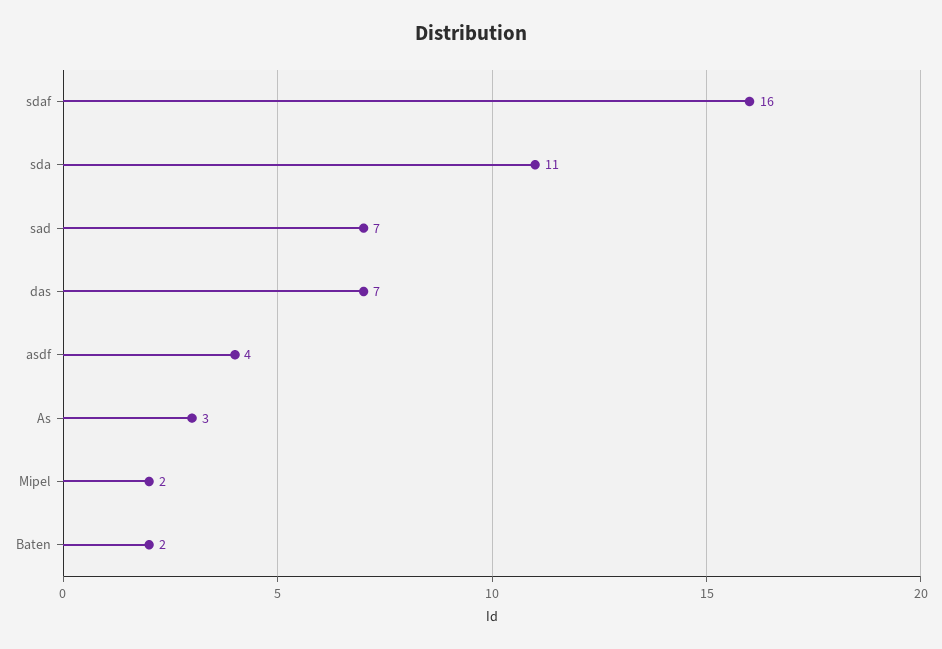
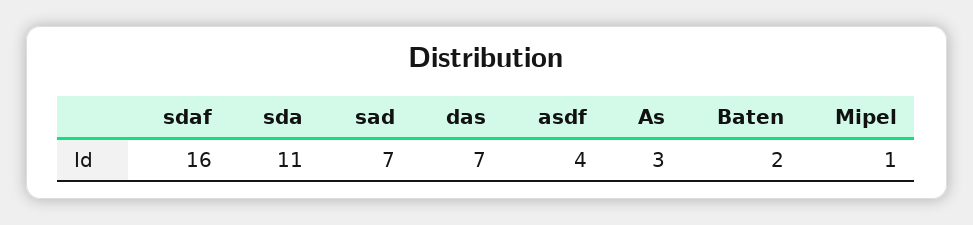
Mipel: 2 -> 1

